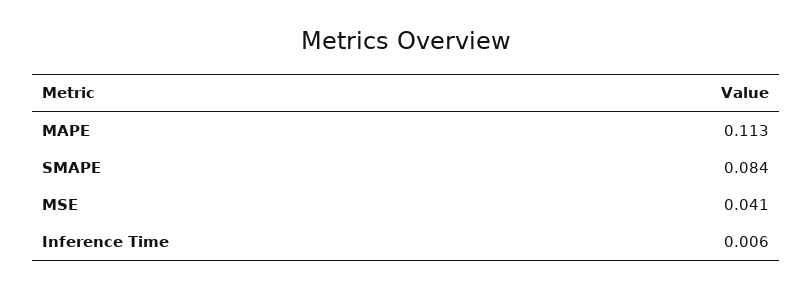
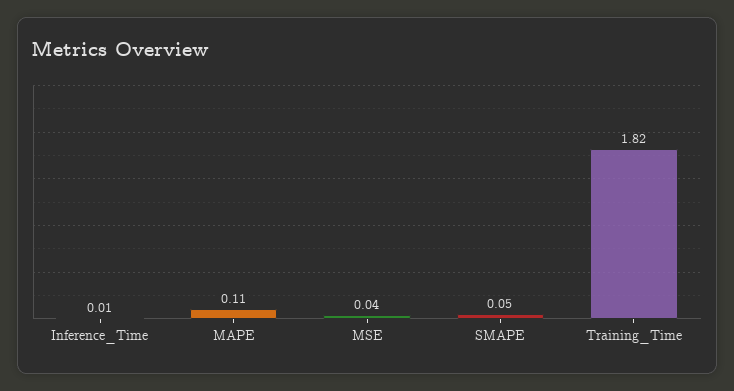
SMAPE: 0.084 -> 0.05
Training_Time: none -> 1.82

